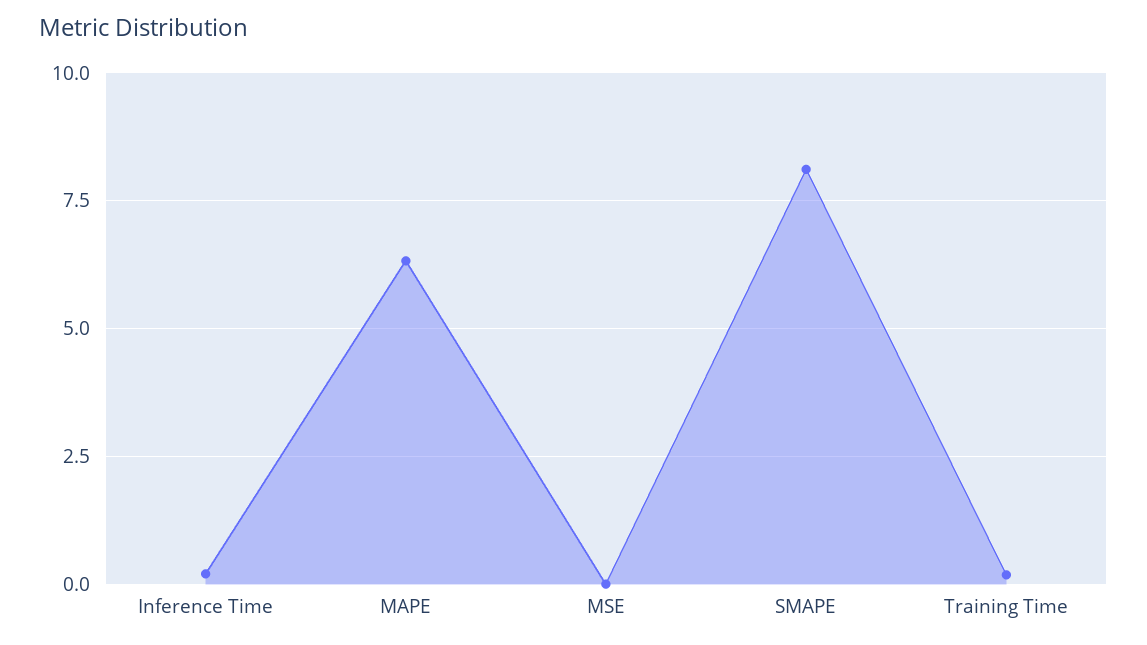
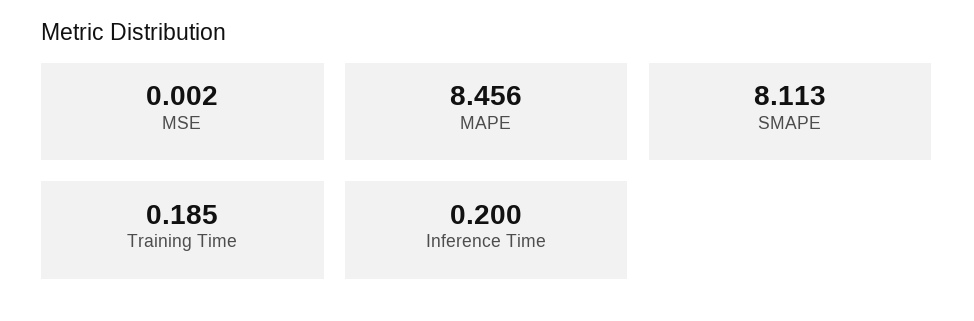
MAPE: 6.25 -> 8.456

